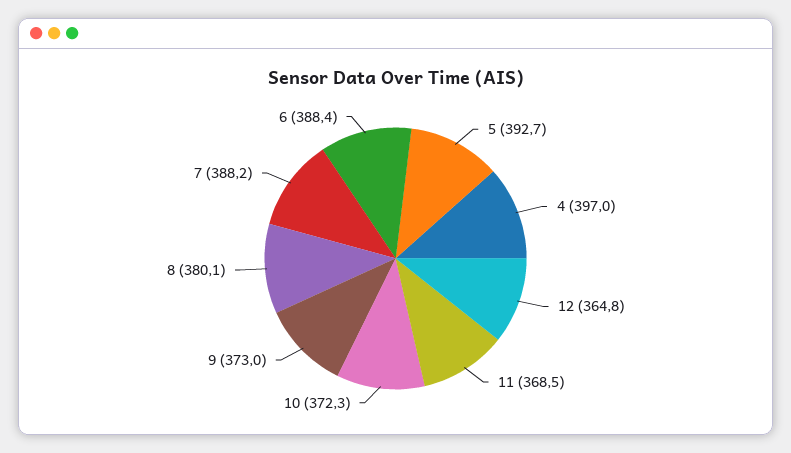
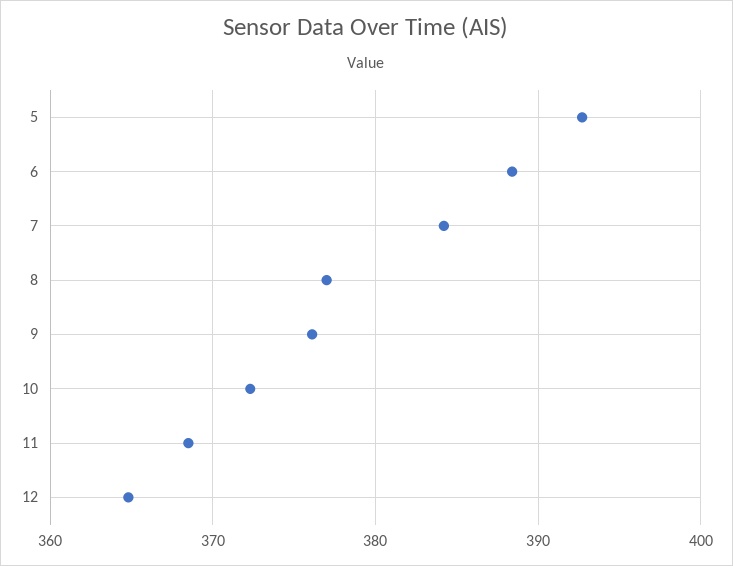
4: 397 -> none
9: 373 -> 376
8: 380.1 -> 377
7: 388.2 -> 384

